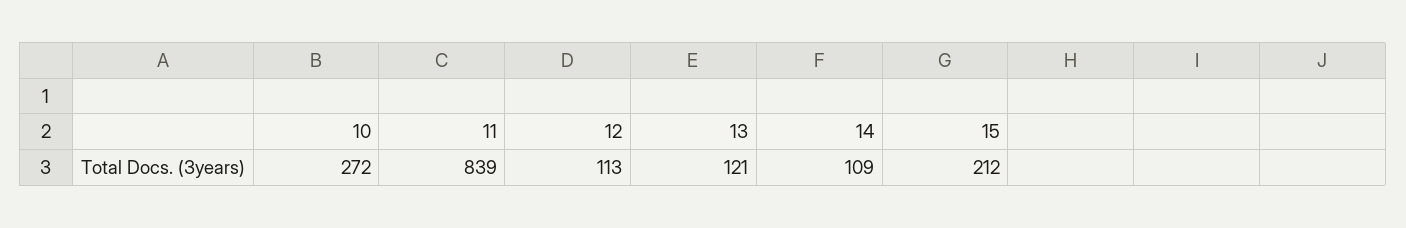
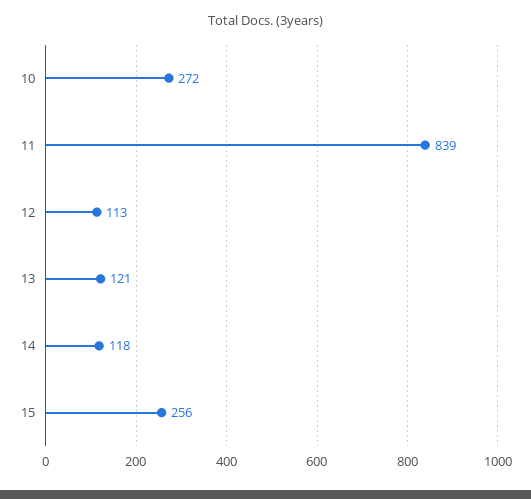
14: 109 -> 118
15: 212 -> 256

